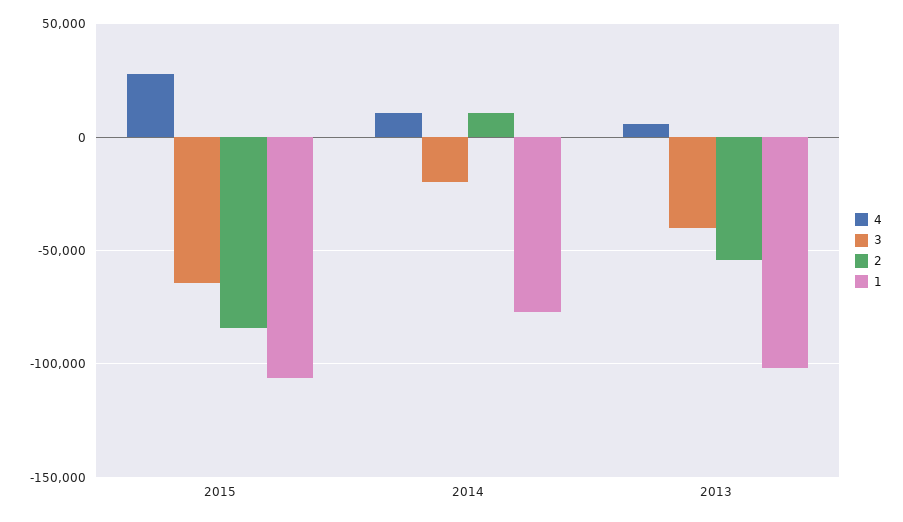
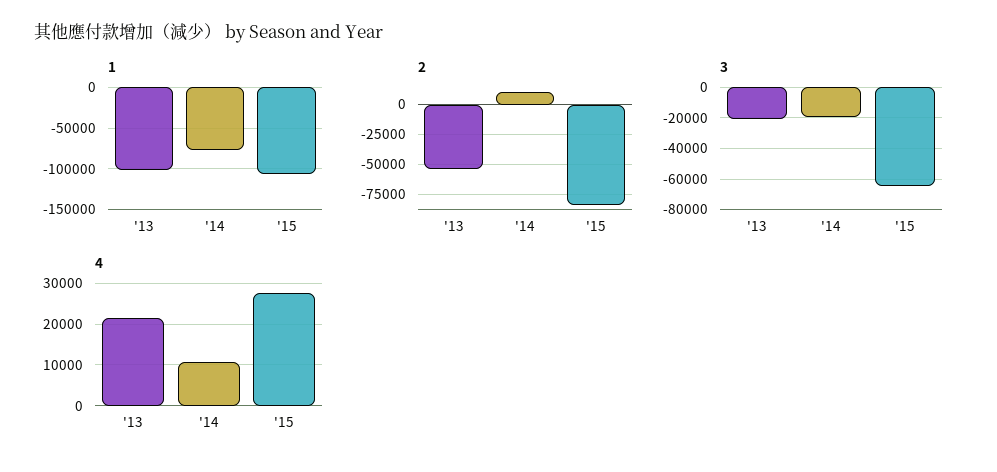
4, 2013: 5000 -> 22000
3, 2013: -40000 -> -20000

